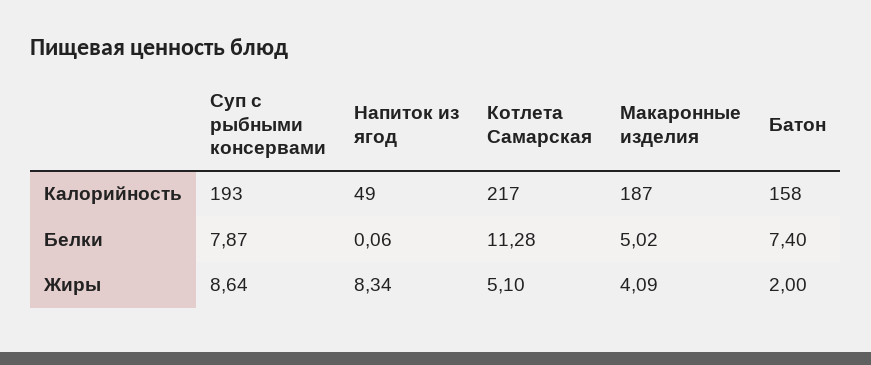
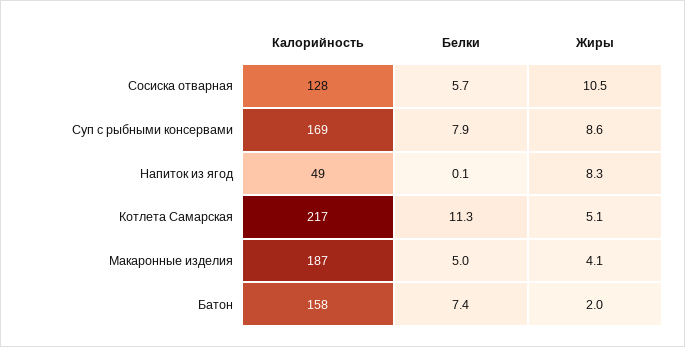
Суп с рыбными консервами, Калорийность: 193 -> 169
Сосиска отварная, Калорийность: none -> 128
Сосиска отварная, Белки: none -> 5.7
Сосиска отварная, Жиры: none -> 10.5

